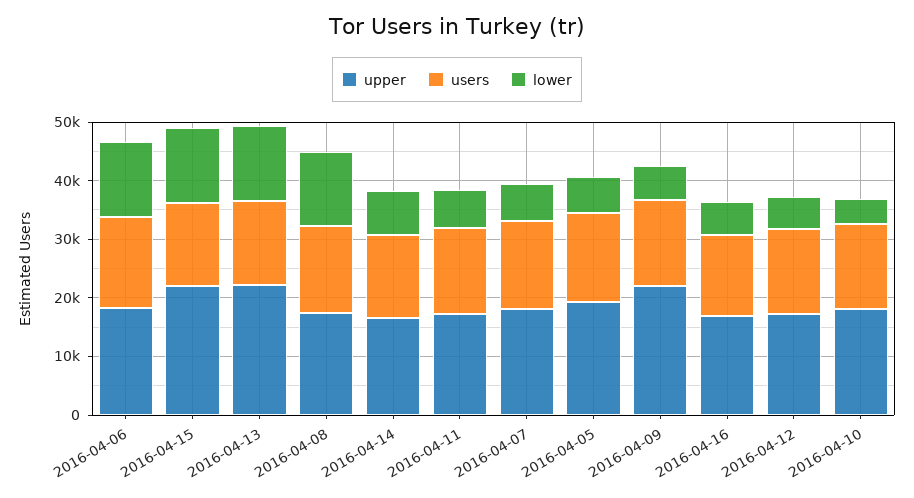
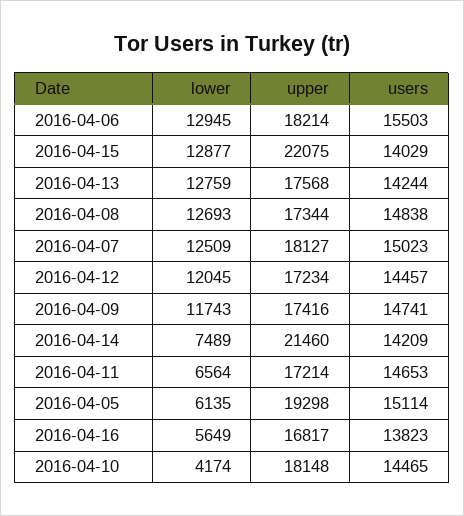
upper, 2016-04-13: 22000 -> 17568
upper, 2016-04-14: 16000 -> 21460
lower, 2016-04-07: 6000 -> 12509
upper, 2016-04-09: 22000 -> 17416
lower, 2016-04-09: 6000 -> 11743
lower, 2016-04-12: 6000 -> 12045

